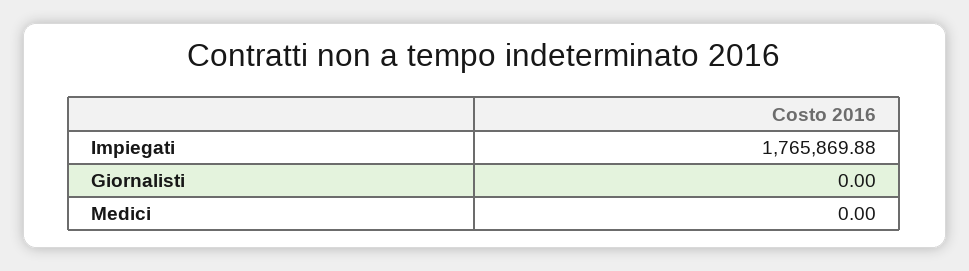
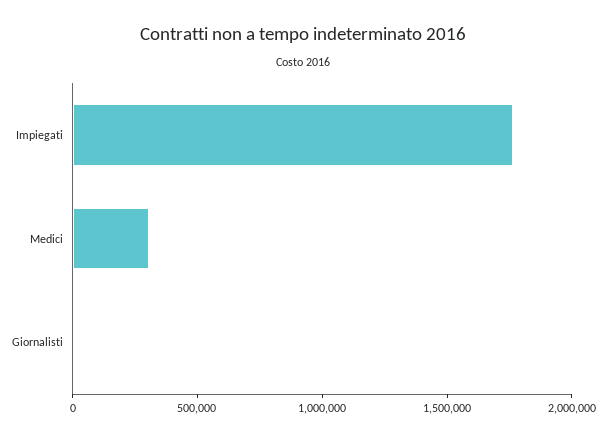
Medici: 0 -> 300000

